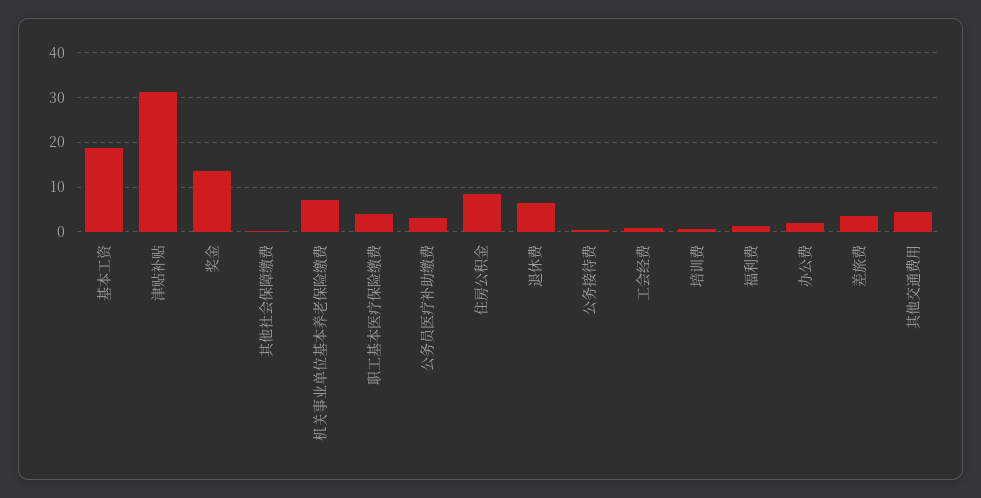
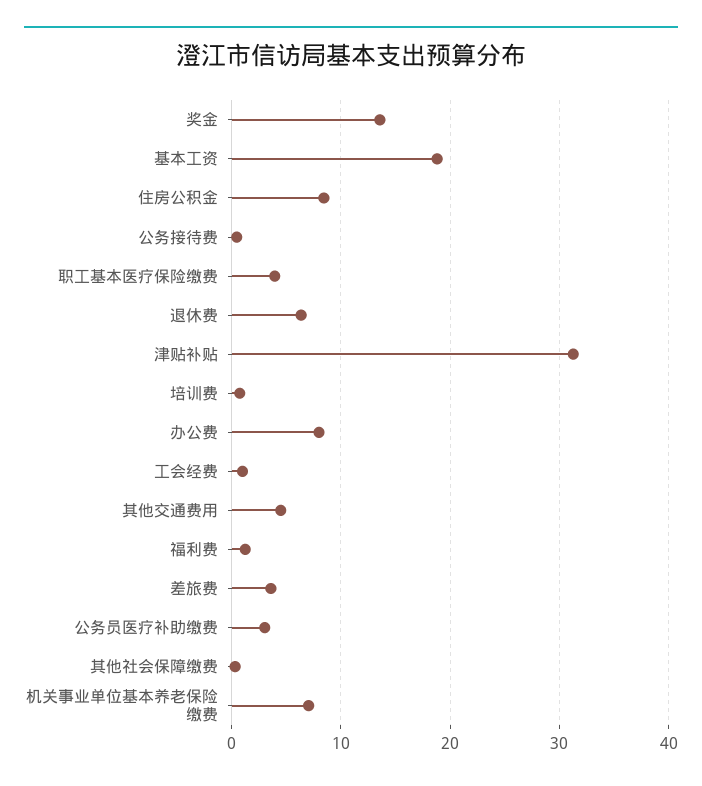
办公费: 2 -> 8

